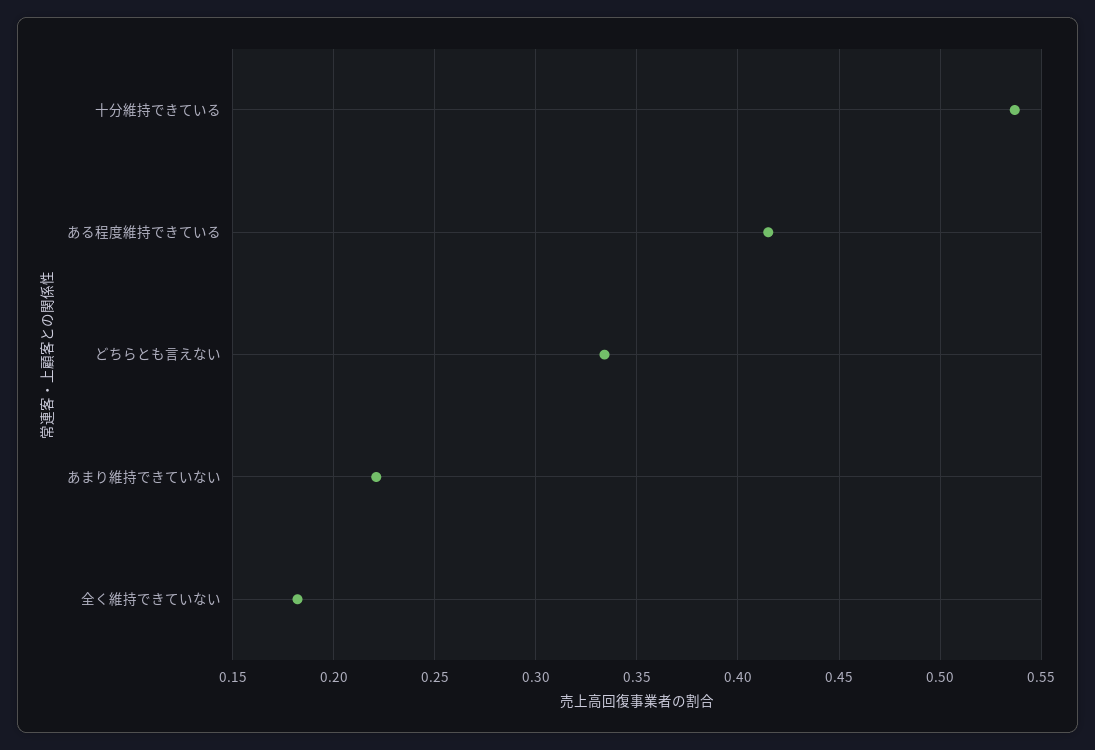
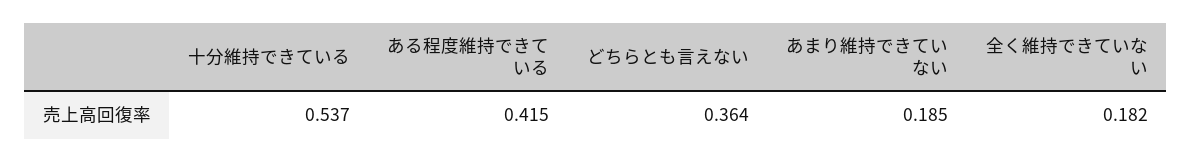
どちらとも言えない: 0.335 -> 0.364
あまり維持できていない: 0.22 -> 0.185

